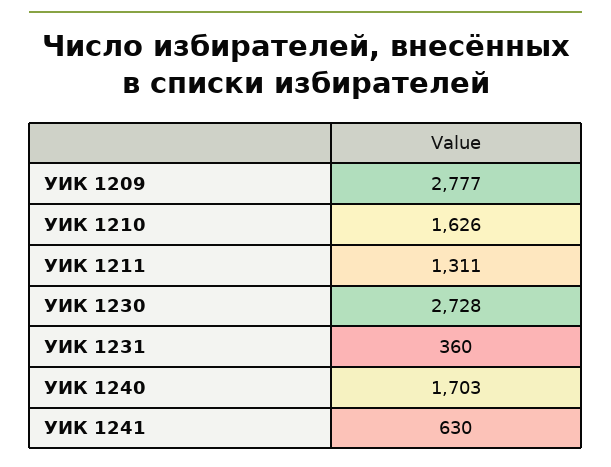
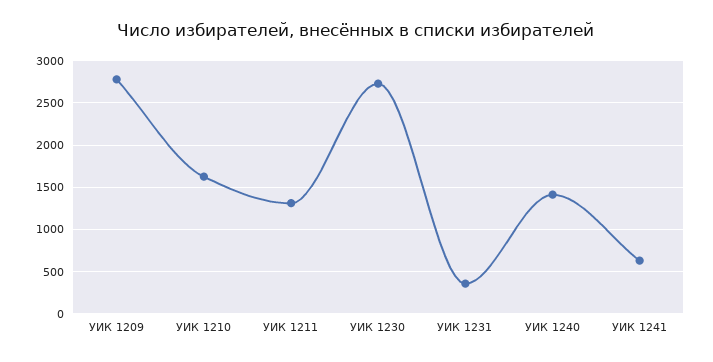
УИК 1240: 1703 -> 1400

